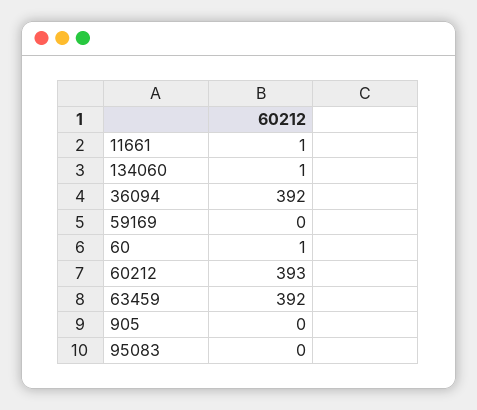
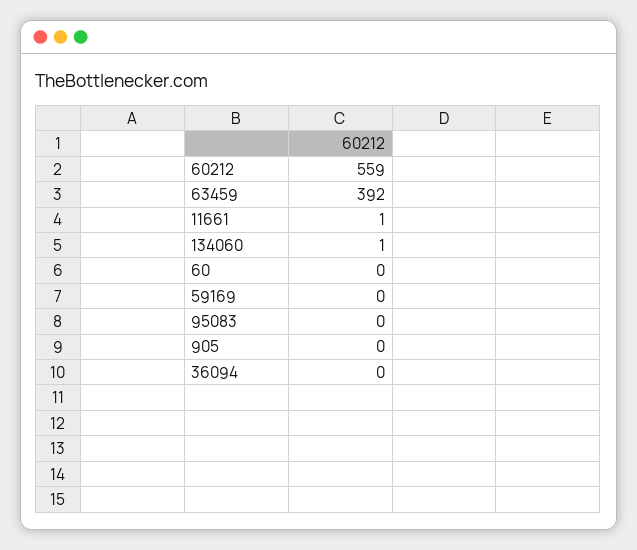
36094: 392 -> 0
60: 1 -> 0
60212: 393 -> 559

